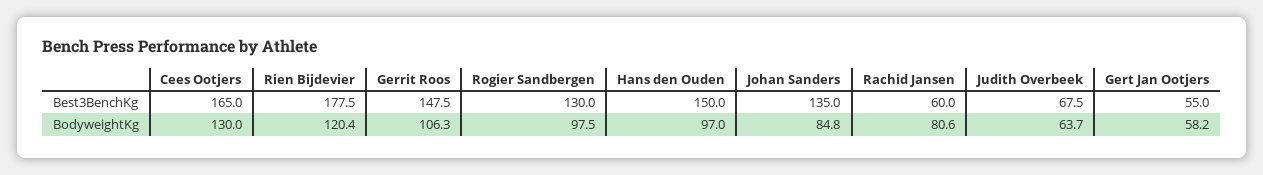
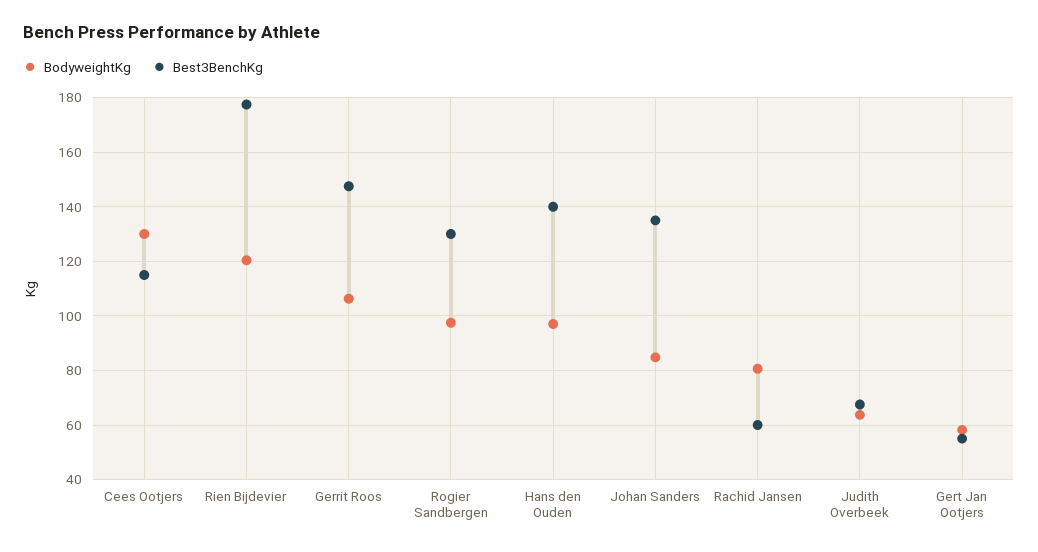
Best3BenchKg, Cees Ootjers: 165 -> 115
Best3BenchKg, Hans den Ouden: 150 -> 140

